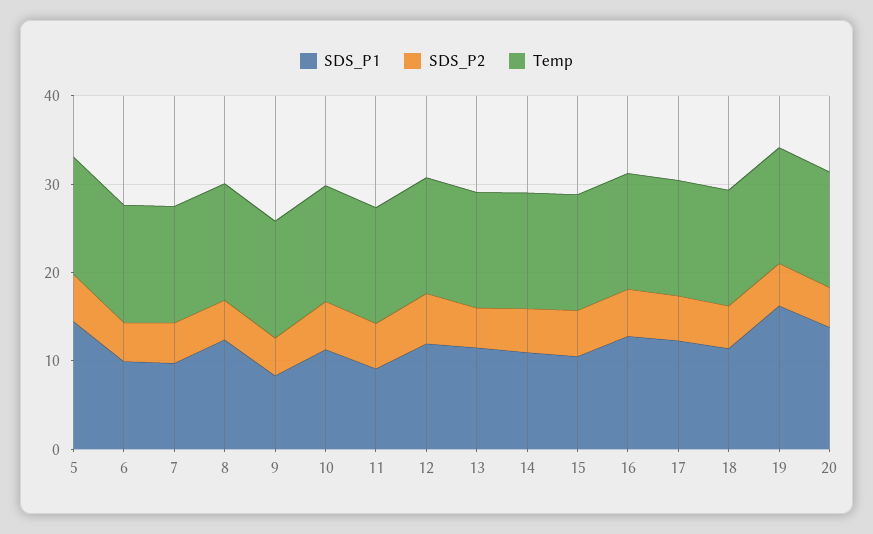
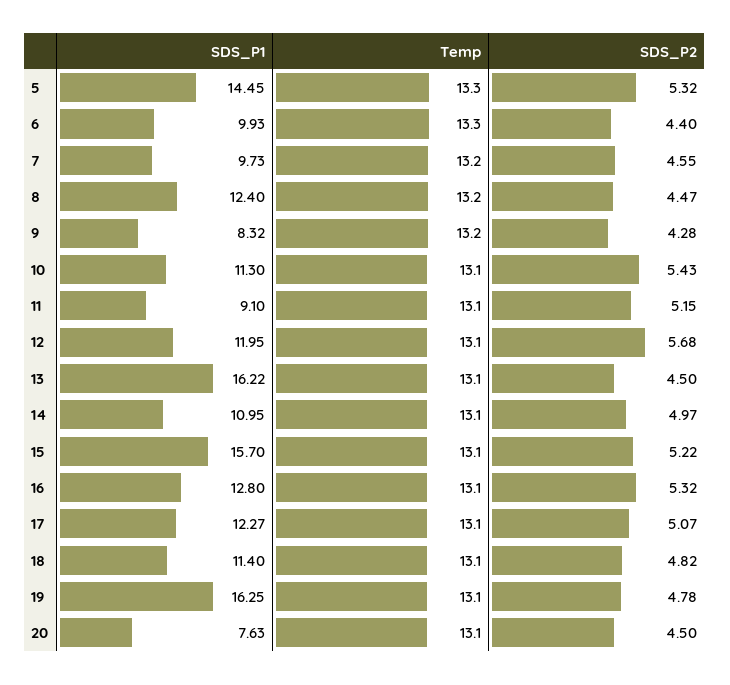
SDS_P1, 13: 12 -> 16.22
SDS_P1, 15: 10 -> 15.7
SDS_P1, 20: 14 -> 7.63

